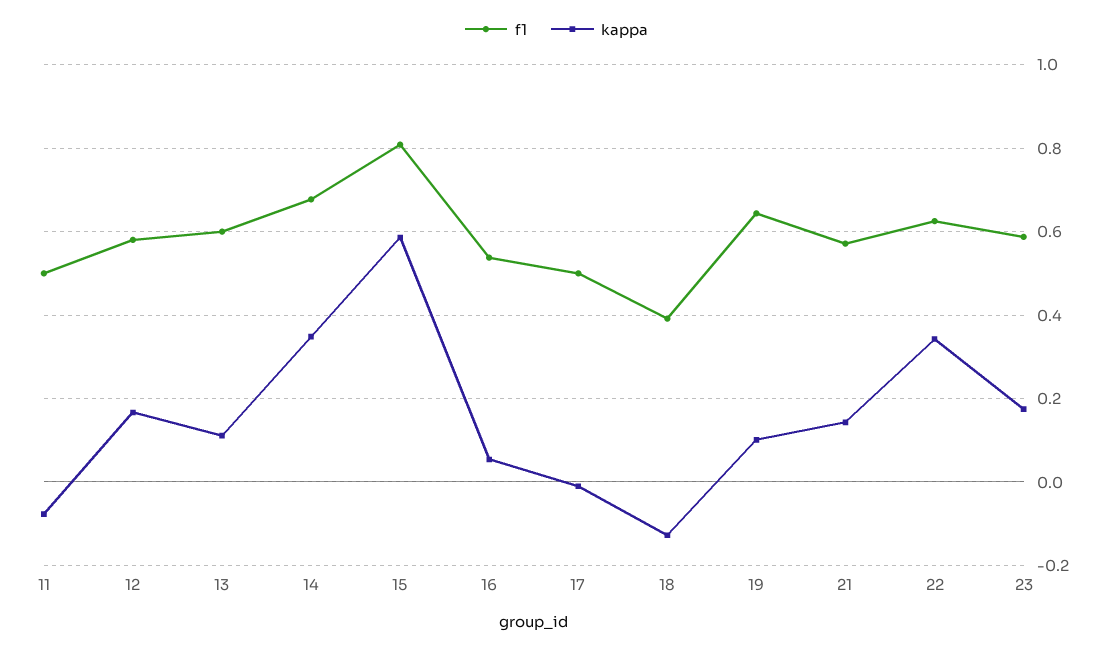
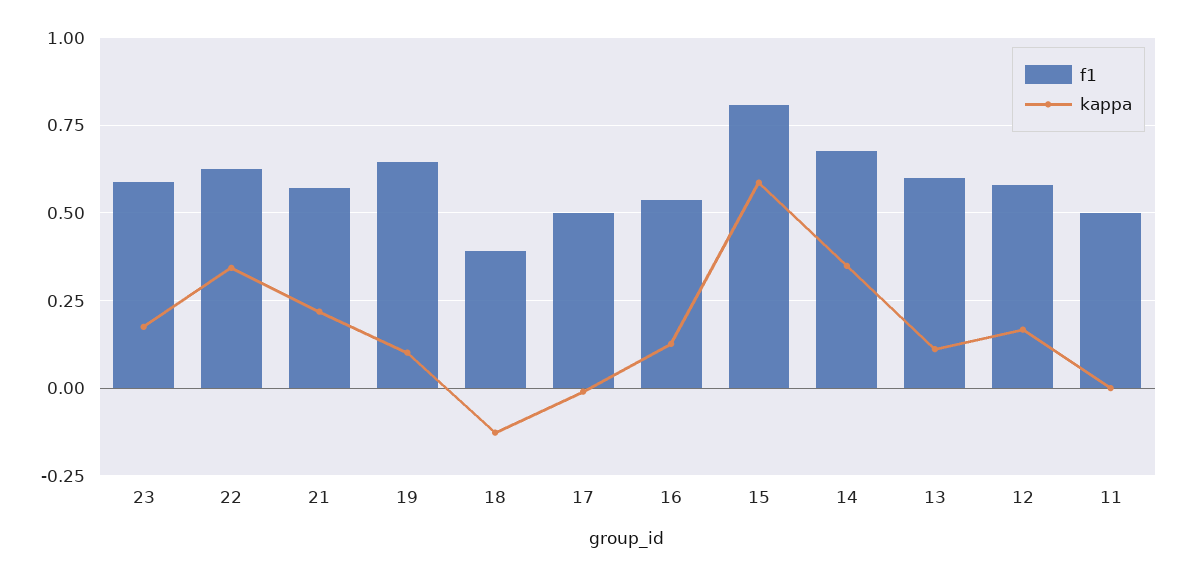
kappa, 11: -0.08 -> 0
kappa, 16: 0.06 -> 0.125
kappa, 21: 0.14 -> 0.225

